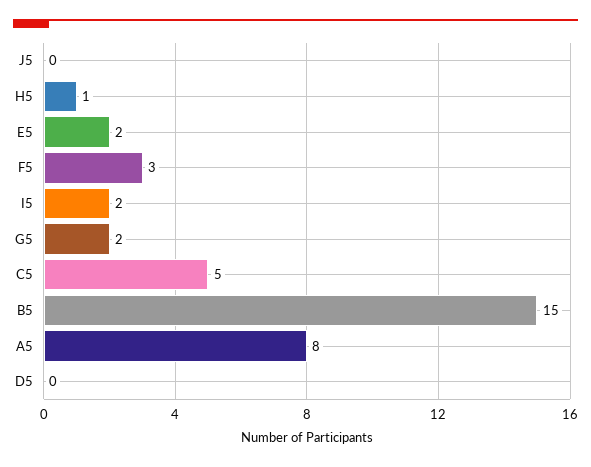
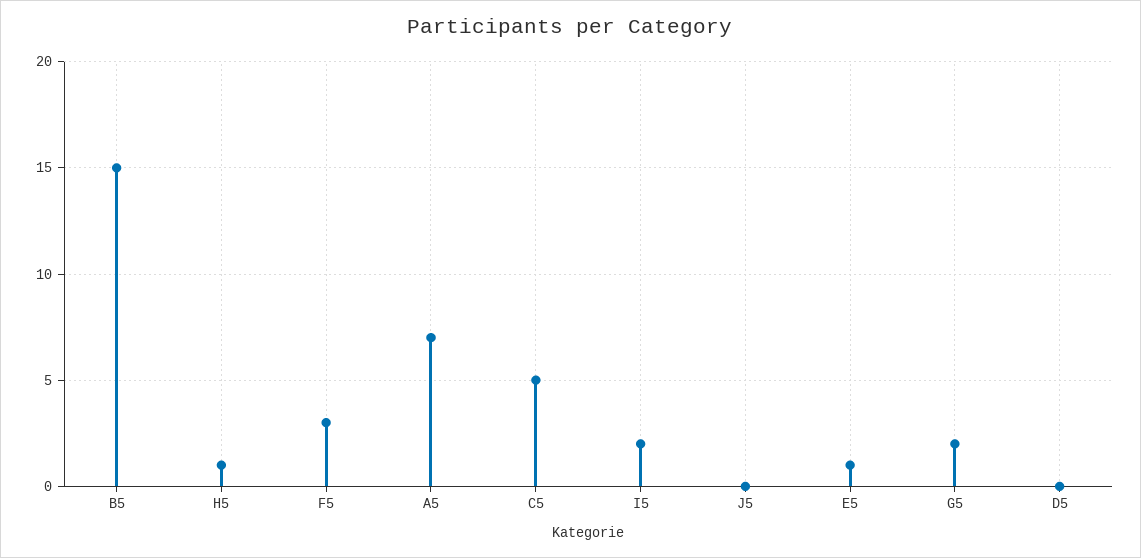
E5: 2 -> 1
A5: 8 -> 7

